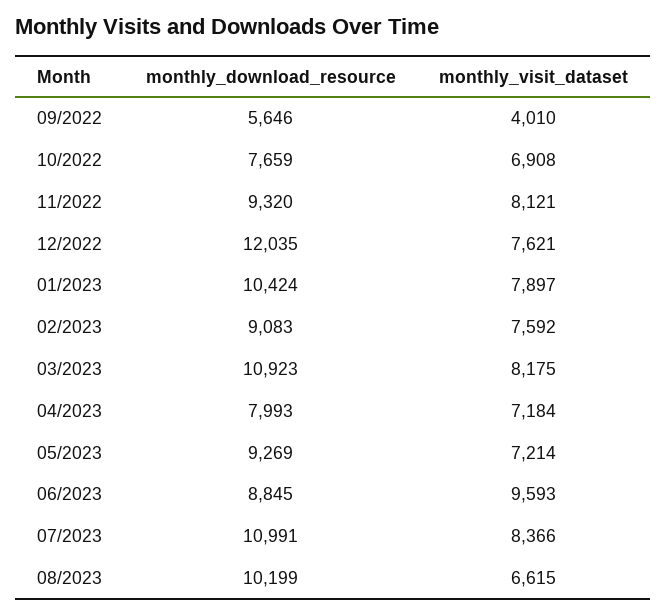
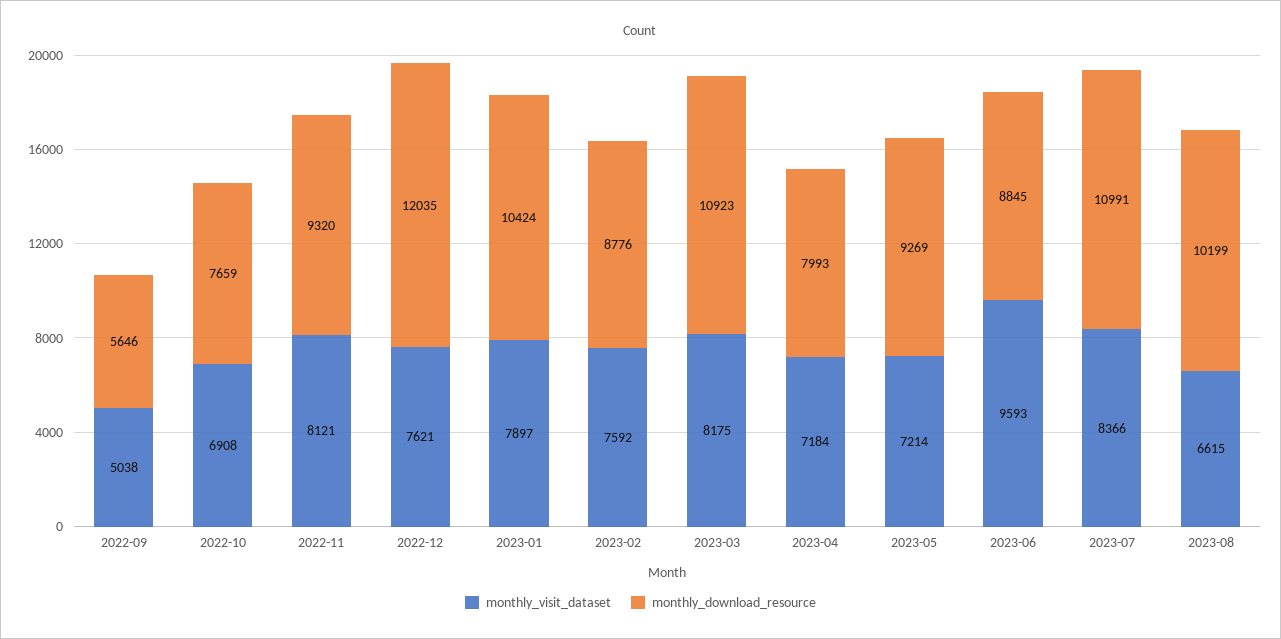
monthly_visit_dataset, 09/2022: 4010 -> 5038
monthly_download_resource, 02/2023: 9083 -> 8776

